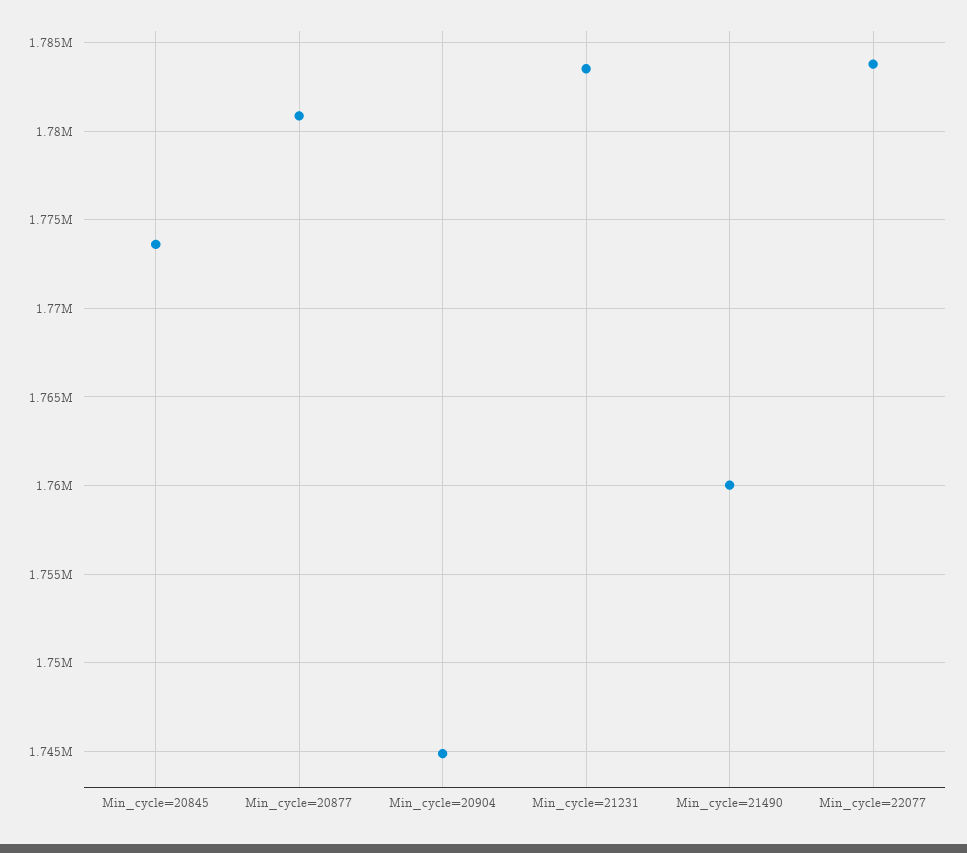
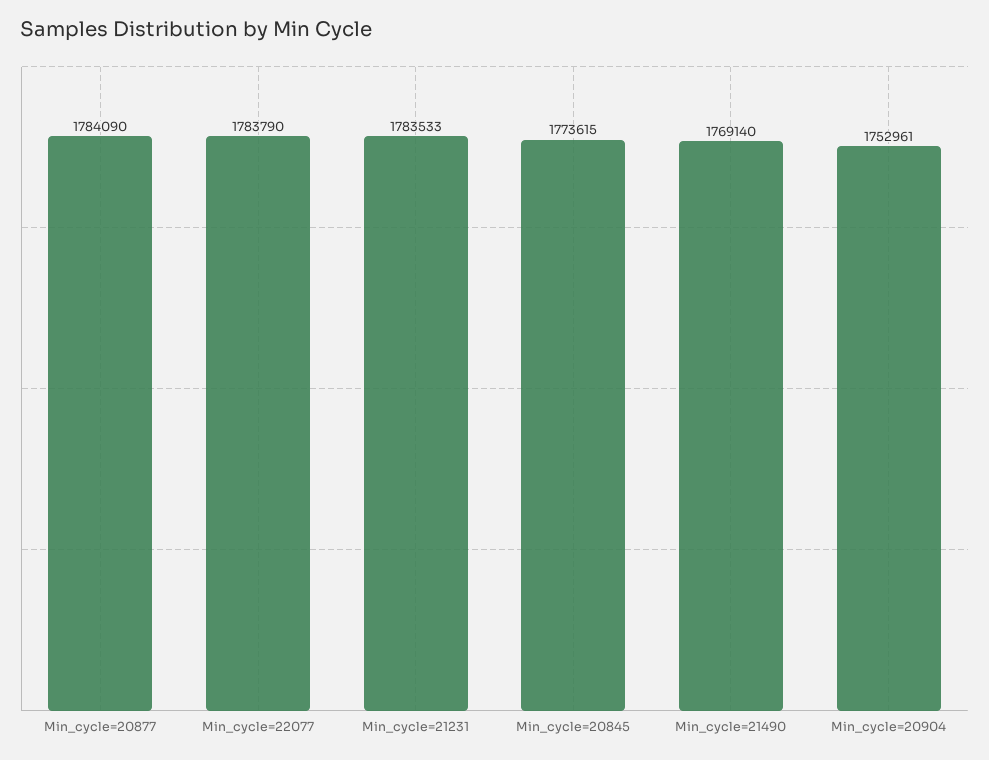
Min_cycle=20877: 1781000 -> 1784090
Min_cycle=20904: 1745000 -> 1752961
Min_cycle=21490: 1760000 -> 1769140

